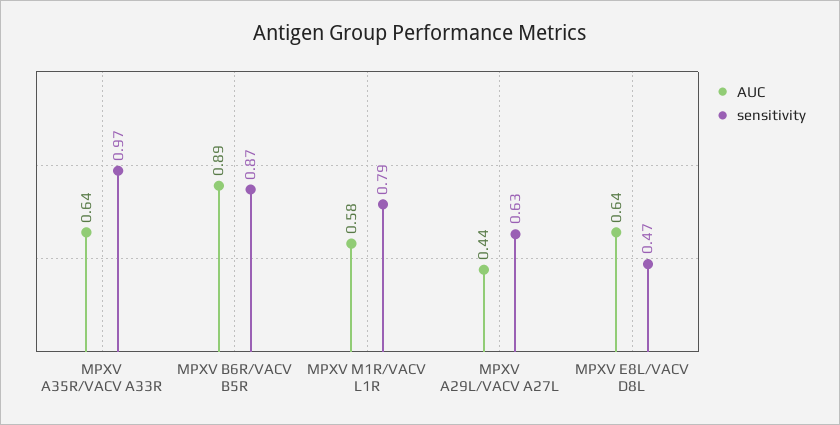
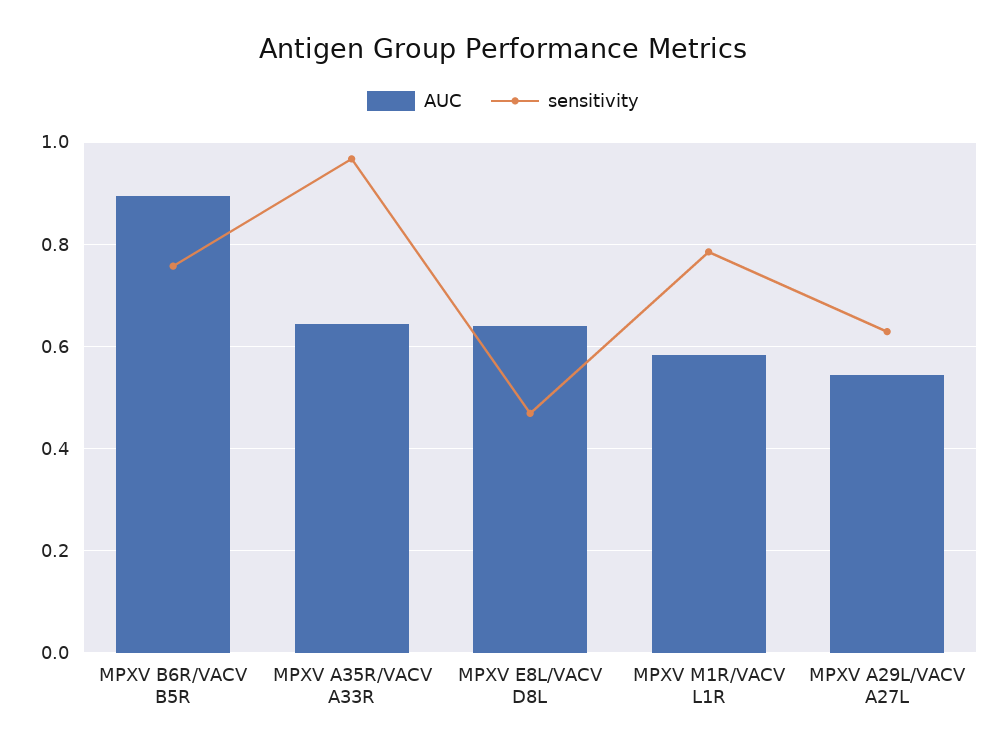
sensitivity, MPXV B6R/VACV B5R: 0.87 -> 0.76
AUC, MPXV A29L/VACV A27L: 0.44 -> 0.54

